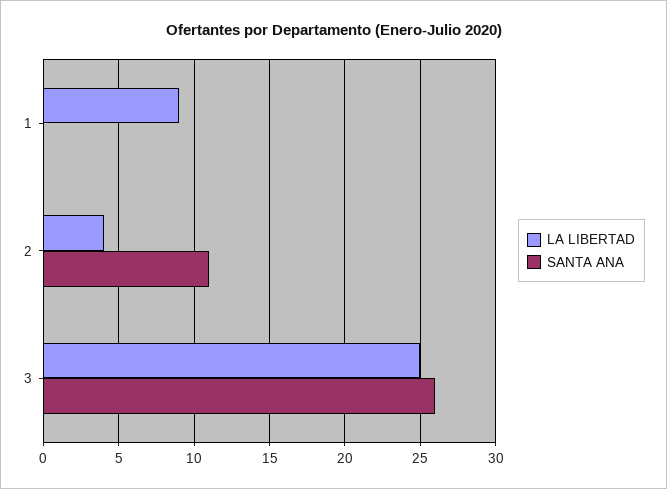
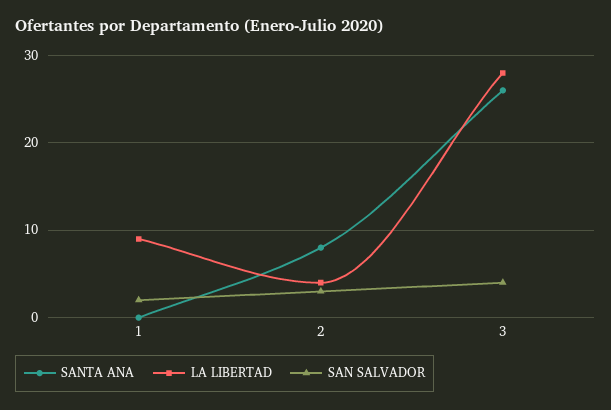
SANTA ANA, 2: 11 -> 8
LA LIBERTAD, 3: 25 -> 28
SAN SALVADOR, 1: none -> 2
SAN SALVADOR, 2: none -> 3
SAN SALVADOR, 3: none -> 4

